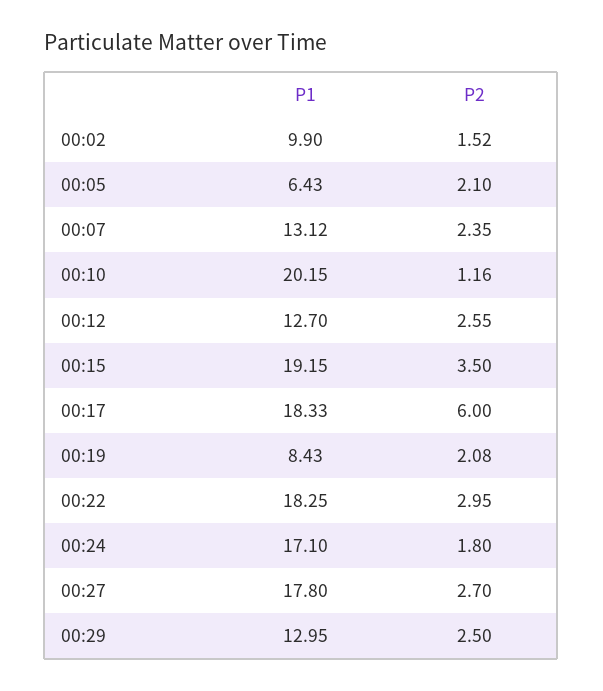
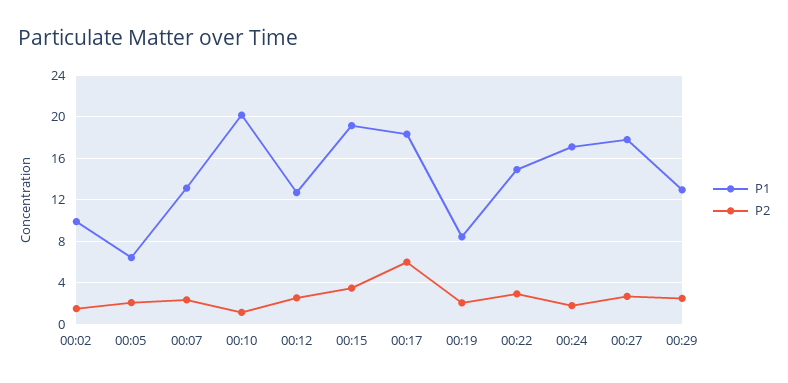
P1, 00:22: 18.25 -> 15

